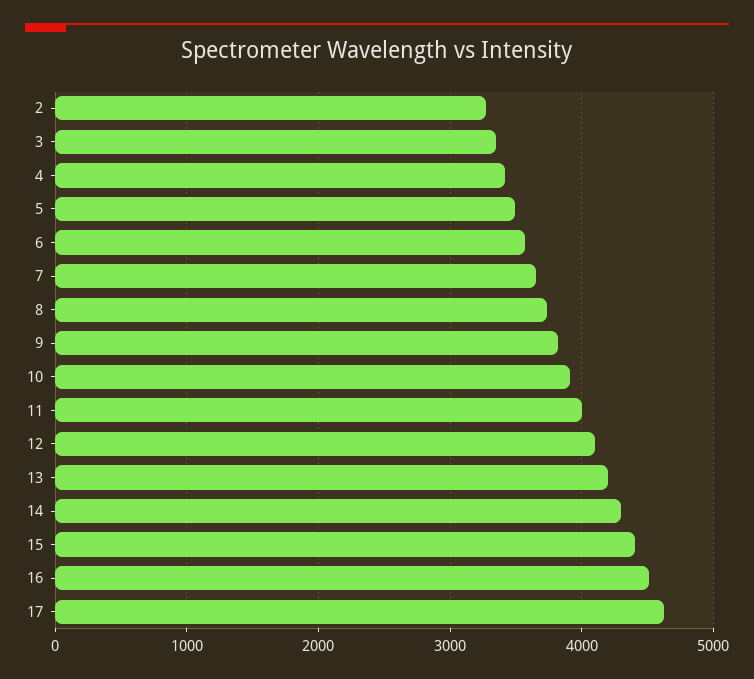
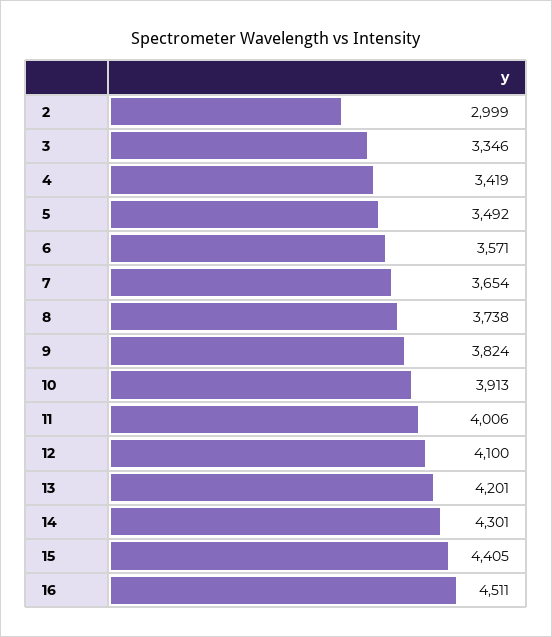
2: 3300 -> 2999
17: 4600 -> none

